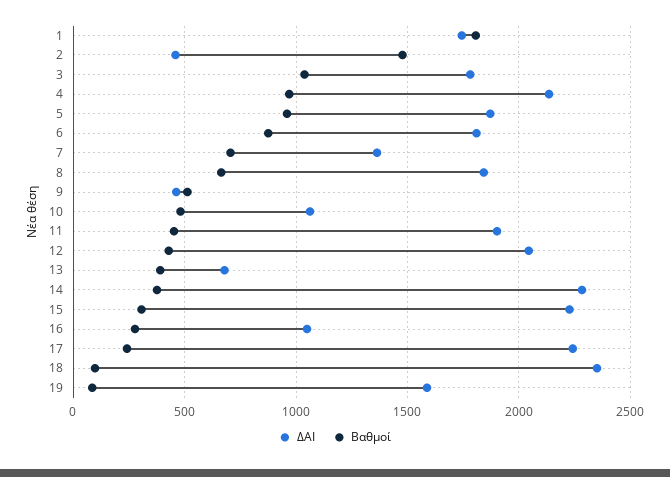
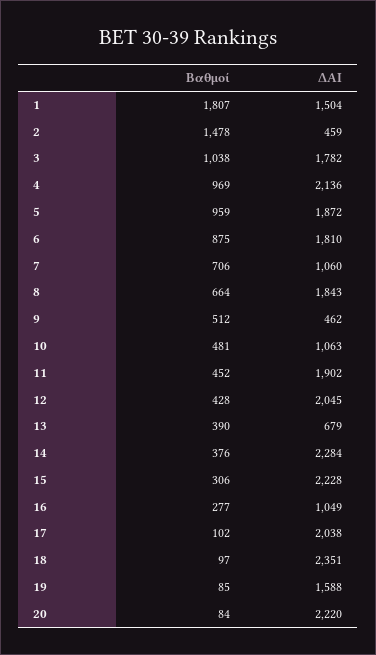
ΔΑΙ, 1: 1750 -> 1504
ΔΑΙ, 7: 1350 -> 1060
ΔΑΙ, 17: 2250 -> 2038
Βαθμοί, 17: 250 -> 102
Βαθμοί, 20: none -> 84
ΔΑΙ, 20: none -> 2220

